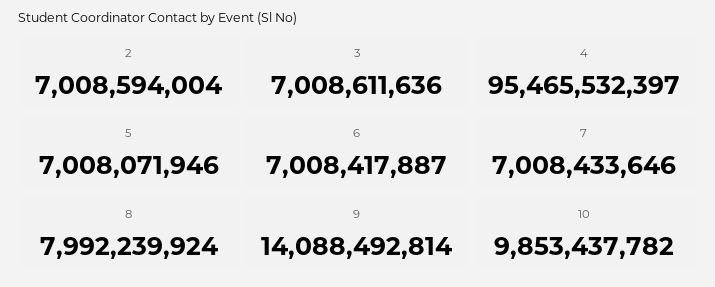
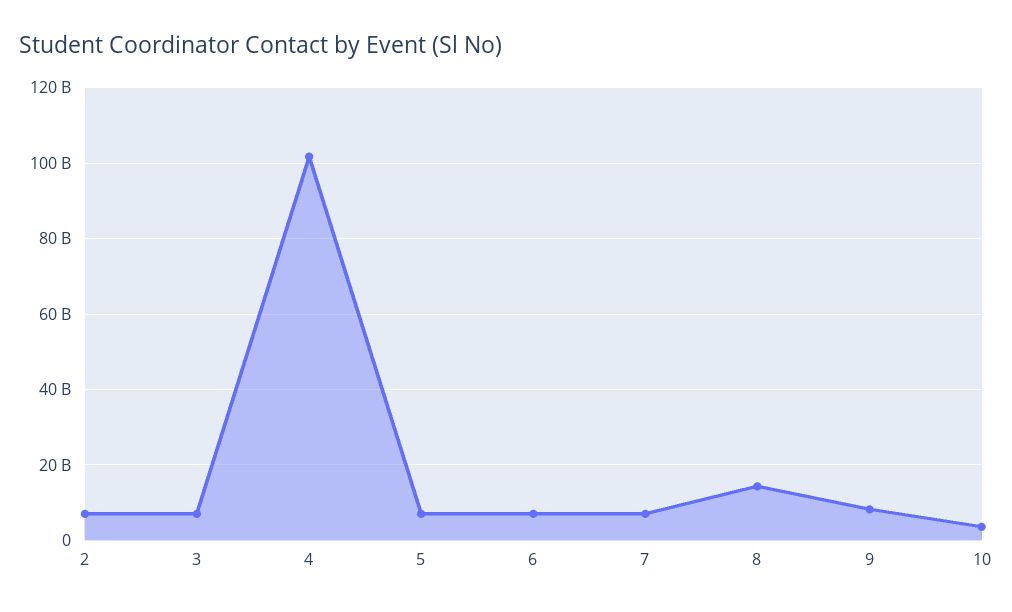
4: 95465532397 -> 102000000000
8: 7992239924 -> 14000000000
9: 14088492814 -> 8000000000
10: 9853437782 -> 4000000000

